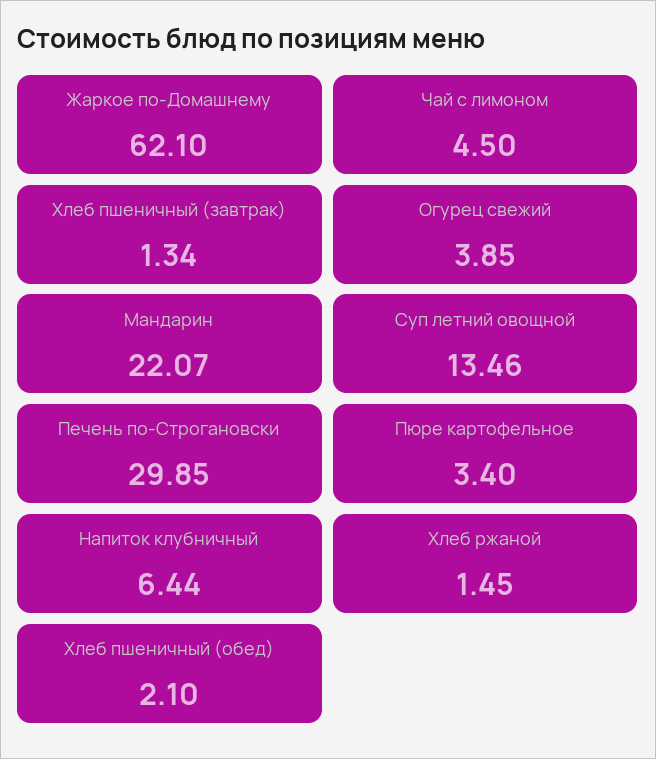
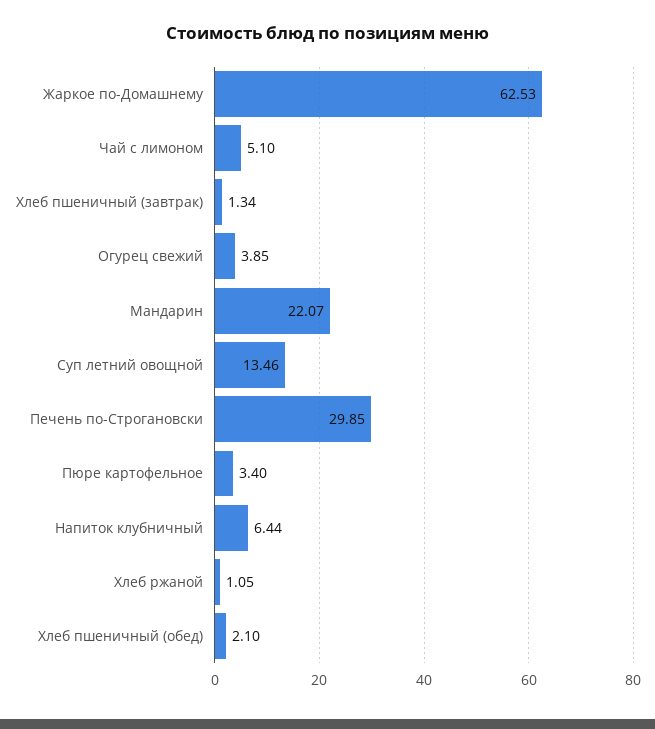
Жаркое по-Домашнему: 62.1 -> 62.53
Чай с лимоном: 4.5 -> 5.1
Хлеб ржаной: 1.45 -> 1.05

